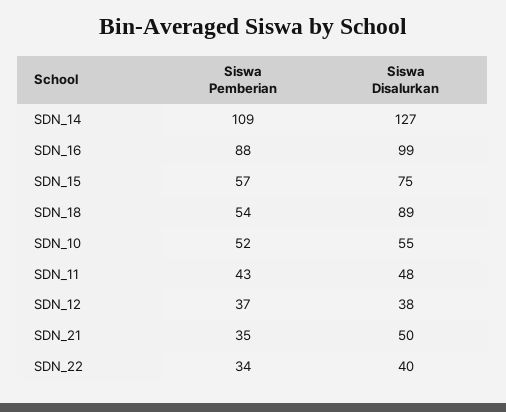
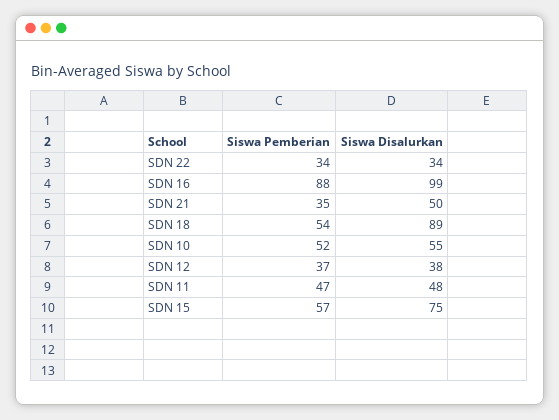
Siswa Pemberian, SDN_14: 109 -> none
Siswa Disalurkan, SDN_14: 127 -> none
Siswa Pemberian, SDN_11: 43 -> 47
Siswa Disalurkan, SDN_22: 40 -> 34

